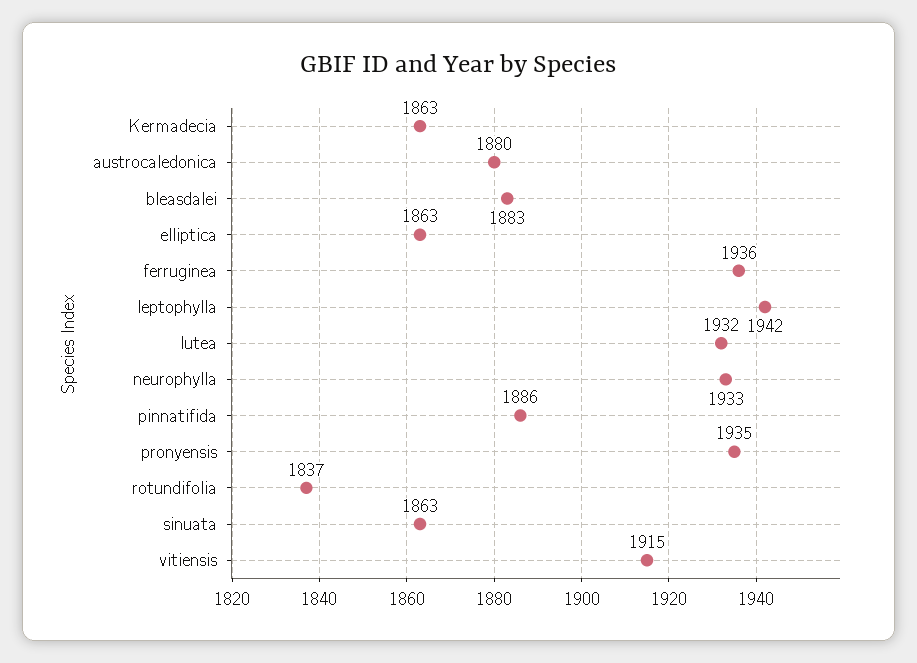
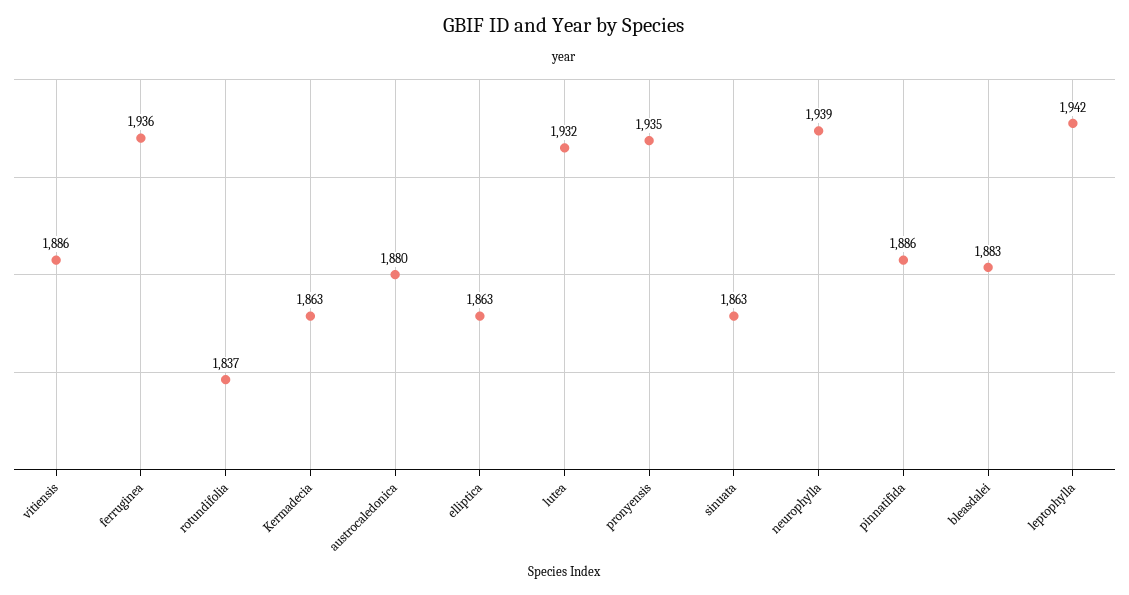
neurophylla: 1933 -> 1939
vitiensis: 1915 -> 1886

